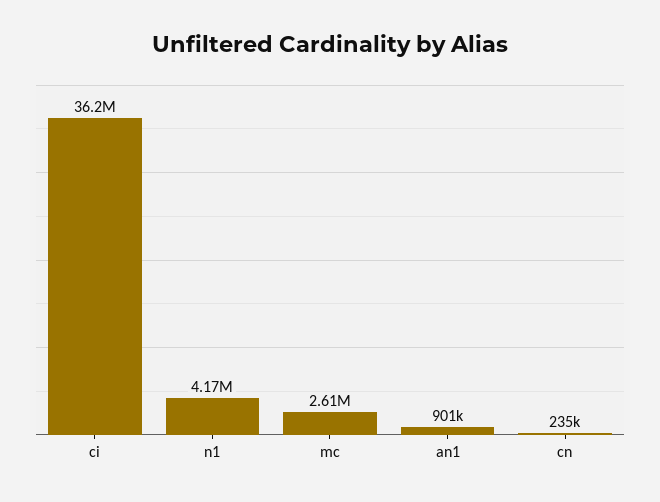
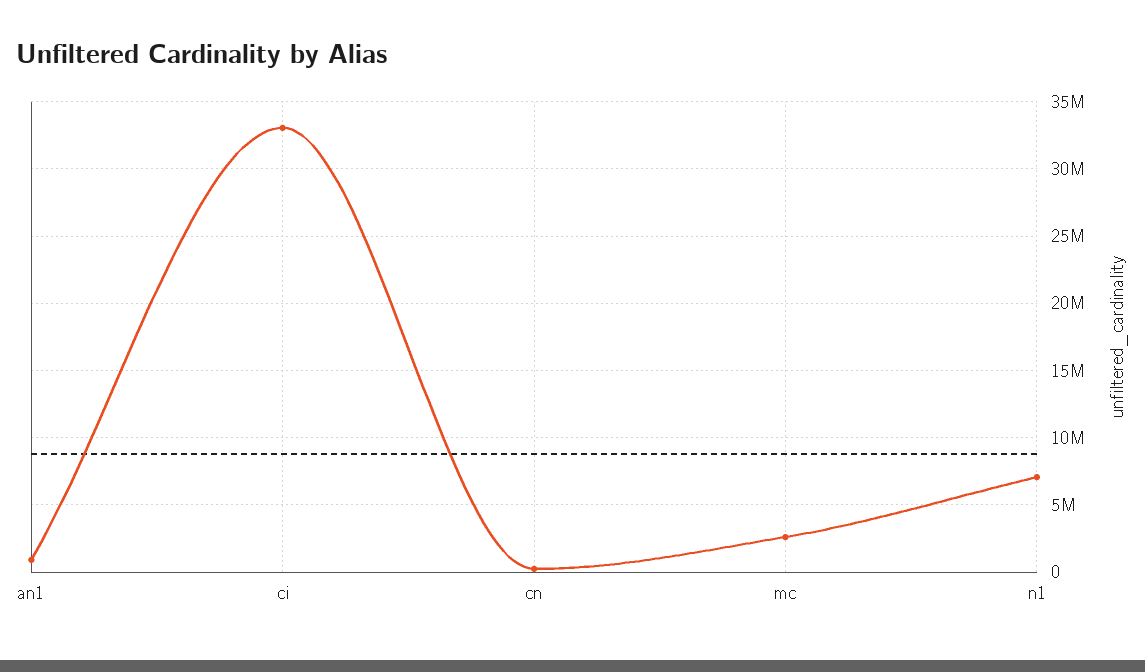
ci: 36200000 -> 33000000
n1: 4170000 -> 7000000

